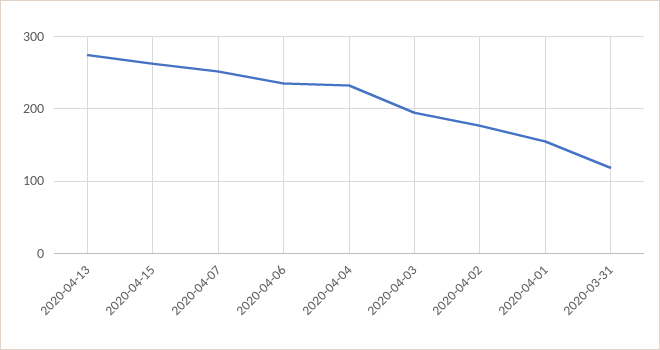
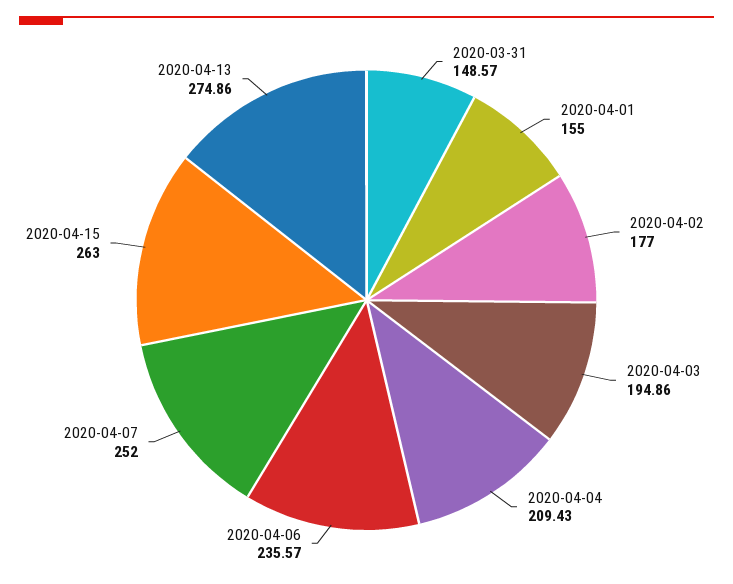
2020-04-04: 230 -> 209.43
2020-03-31: 120 -> 148.57

